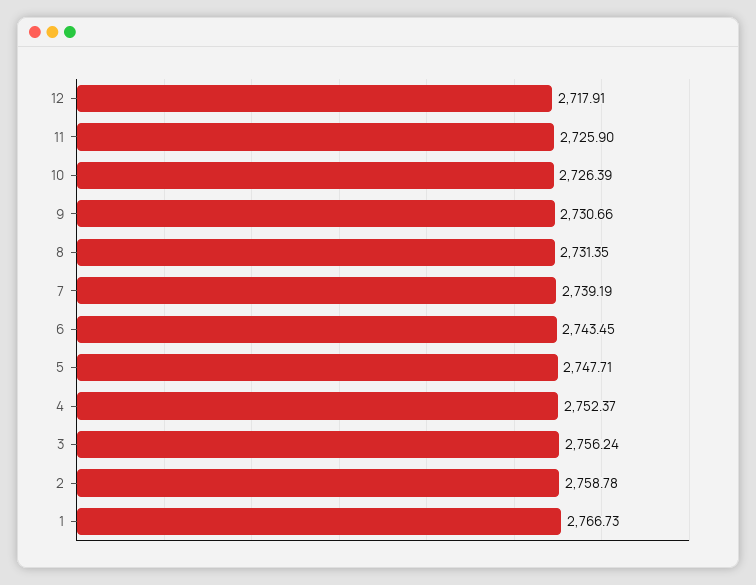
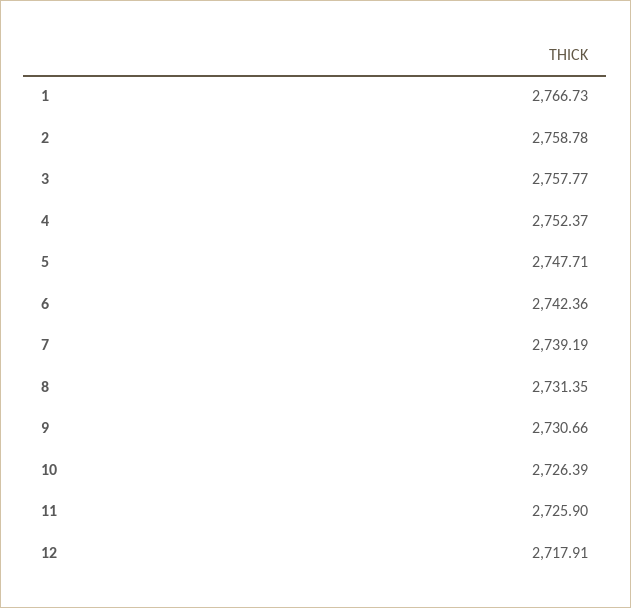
6: 2743.45 -> 2742.36
3: 2756.24 -> 2757.77

